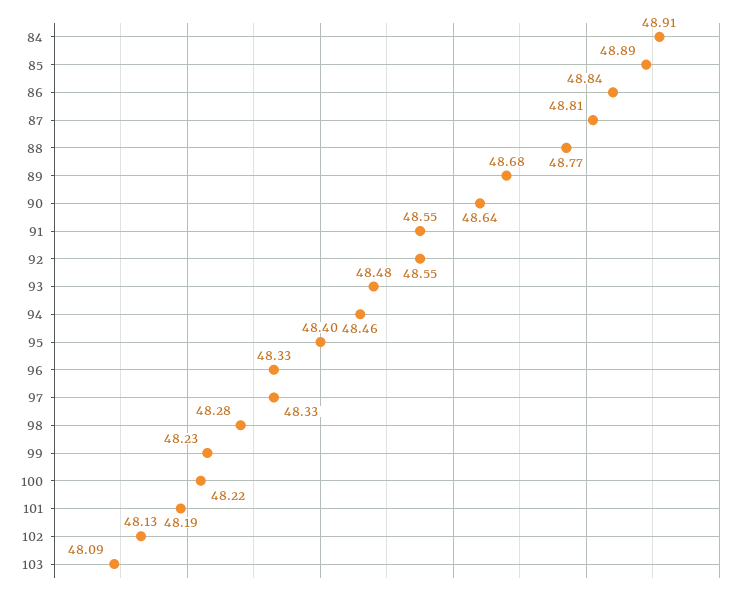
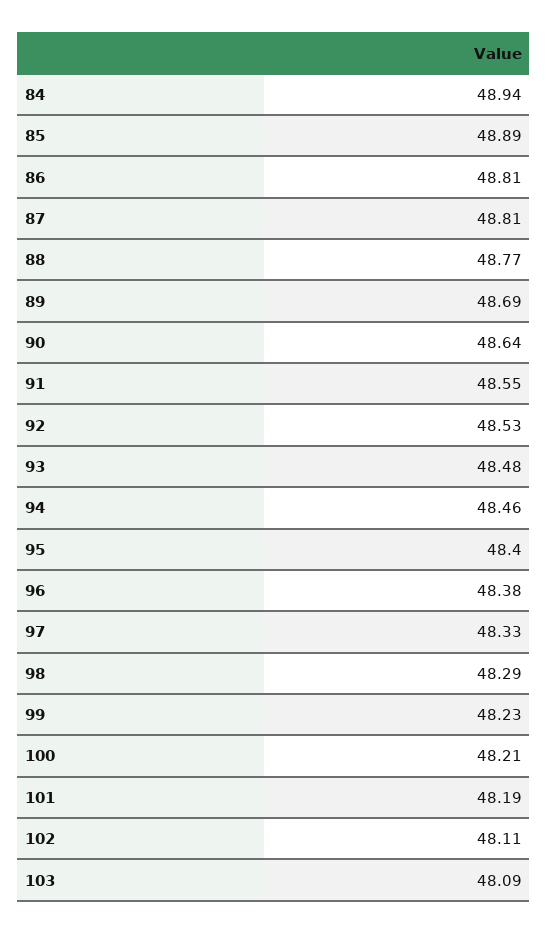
84: 48.91 -> 48.94
86: 48.84 -> 48.81
89: 48.68 -> 48.69
92: 48.55 -> 48.53
96: 48.33 -> 48.38
98: 48.28 -> 48.29
100: 48.22 -> 48.21
102: 48.13 -> 48.11

